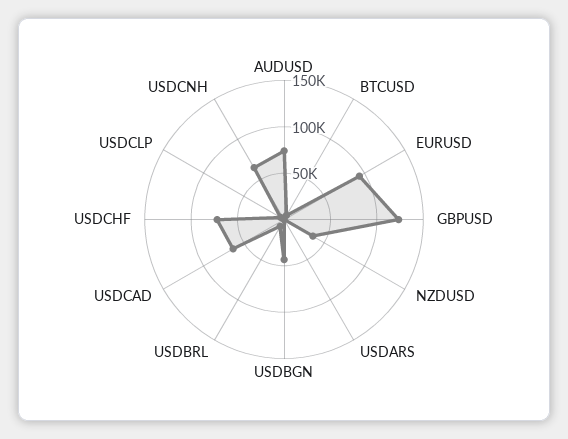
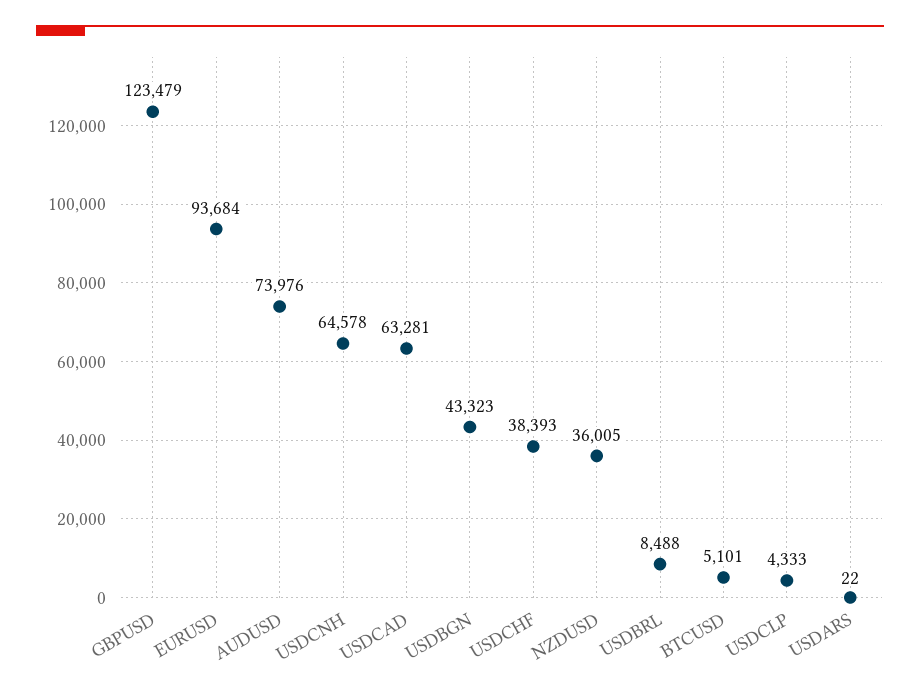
USDCHF: 70000 -> 38393

